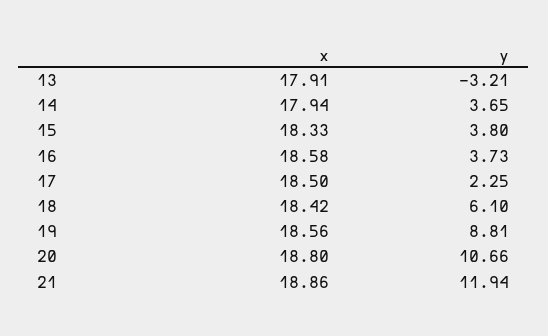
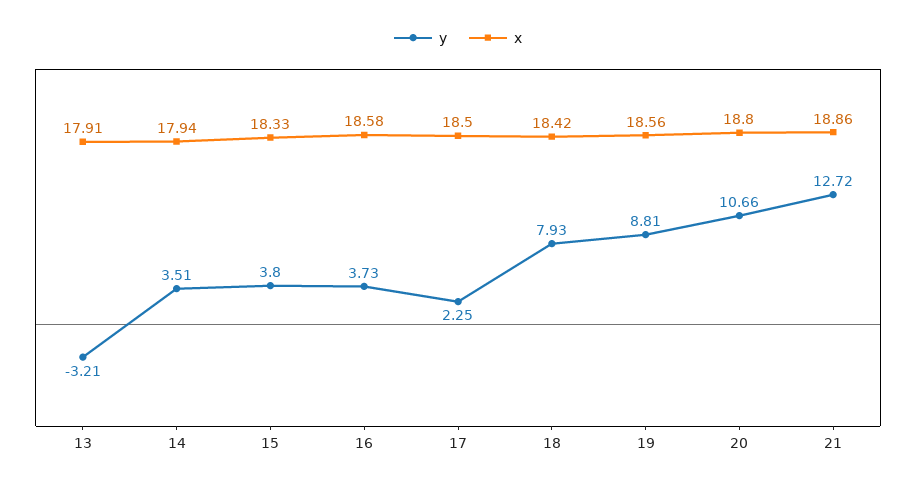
y, 14: 3.65 -> 3.51
y, 18: 6.1 -> 7.93
y, 21: 11.94 -> 12.72

